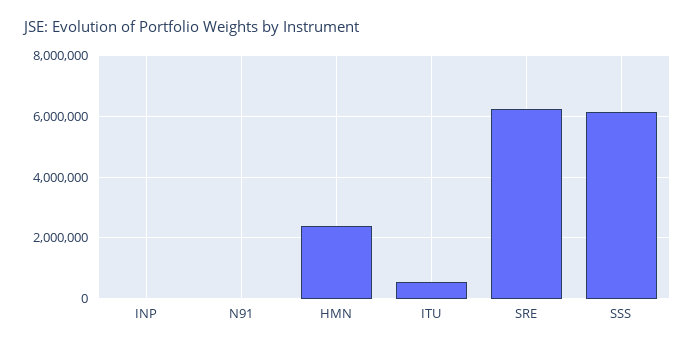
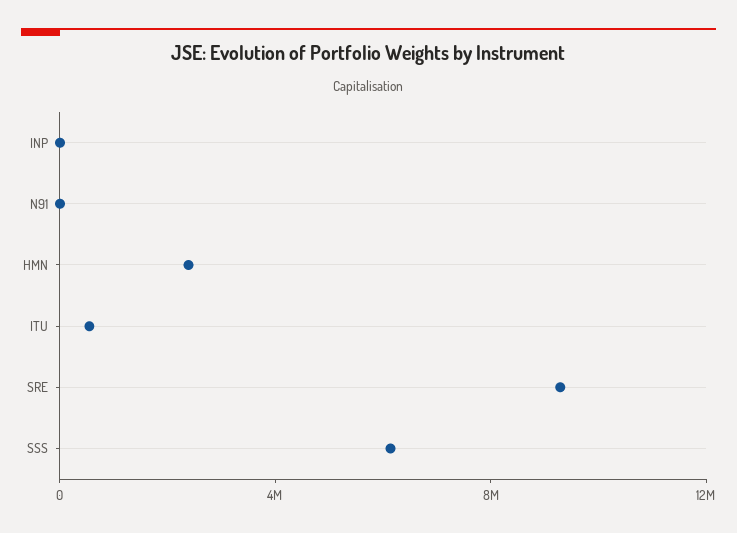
SRE: 6200000 -> 9000000

